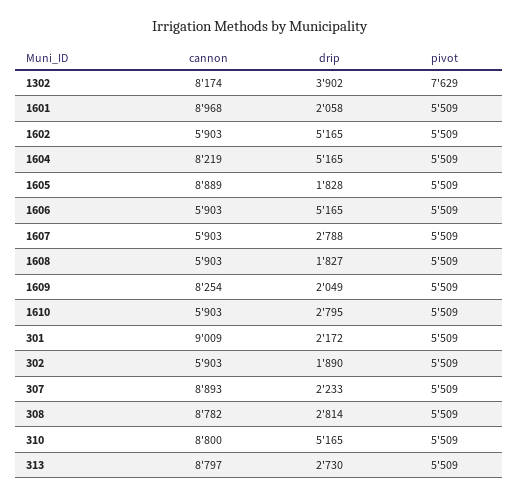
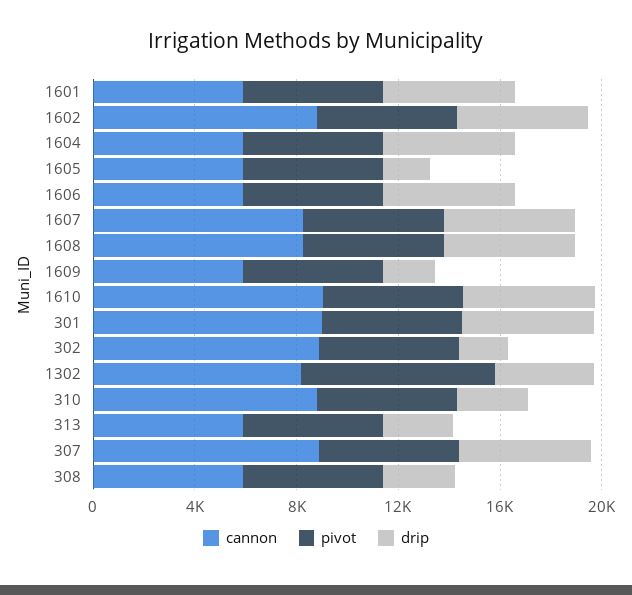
cannon, 1601: 8968 -> 6000
drip, 1601: 2058 -> 5000
cannon, 1602: 5903 -> 9000
cannon, 1604: 8219 -> 6000
cannon, 1605: 8889 -> 6000
cannon, 1607: 5903 -> 8000
drip, 1607: 2788 -> 5000
cannon, 1608: 5903 -> 8000
drip, 1608: 1827 -> 5000
cannon, 1609: 8254 -> 6000
cannon, 1610: 5903 -> 9000
drip, 1610: 2795 -> 5000
drip, 301: 2172 -> 5000
cannon, 302: 5903 -> 9000
drip, 307: 2233 -> 5000
cannon, 308: 8782 -> 6000
drip, 310: 5165 -> 3000
cannon, 313: 8797 -> 6000

